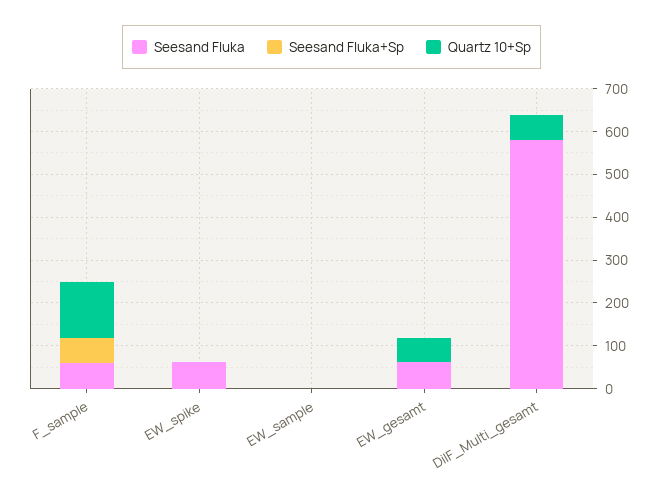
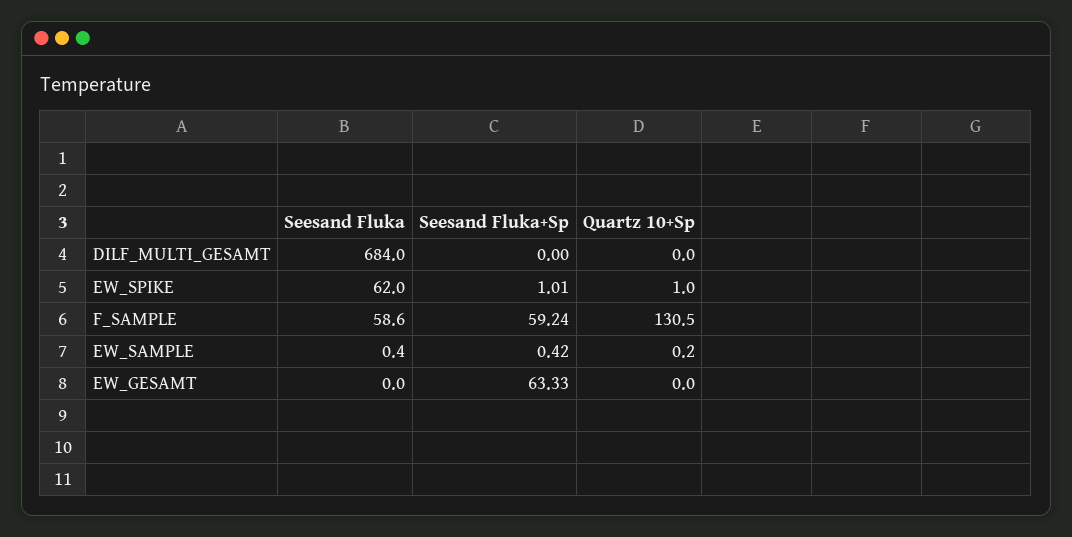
Seesand Fluka, EW_gesamt: 60 -> 0
Seesand Fluka+Sp, EW_gesamt: 0 -> 63.33
Quartz 10+Sp, EW_gesamt: 60 -> 0
Seesand Fluka, DilF_Multi_gesamt: 580 -> 684
Quartz 10+Sp, DilF_Multi_gesamt: 60 -> 0

